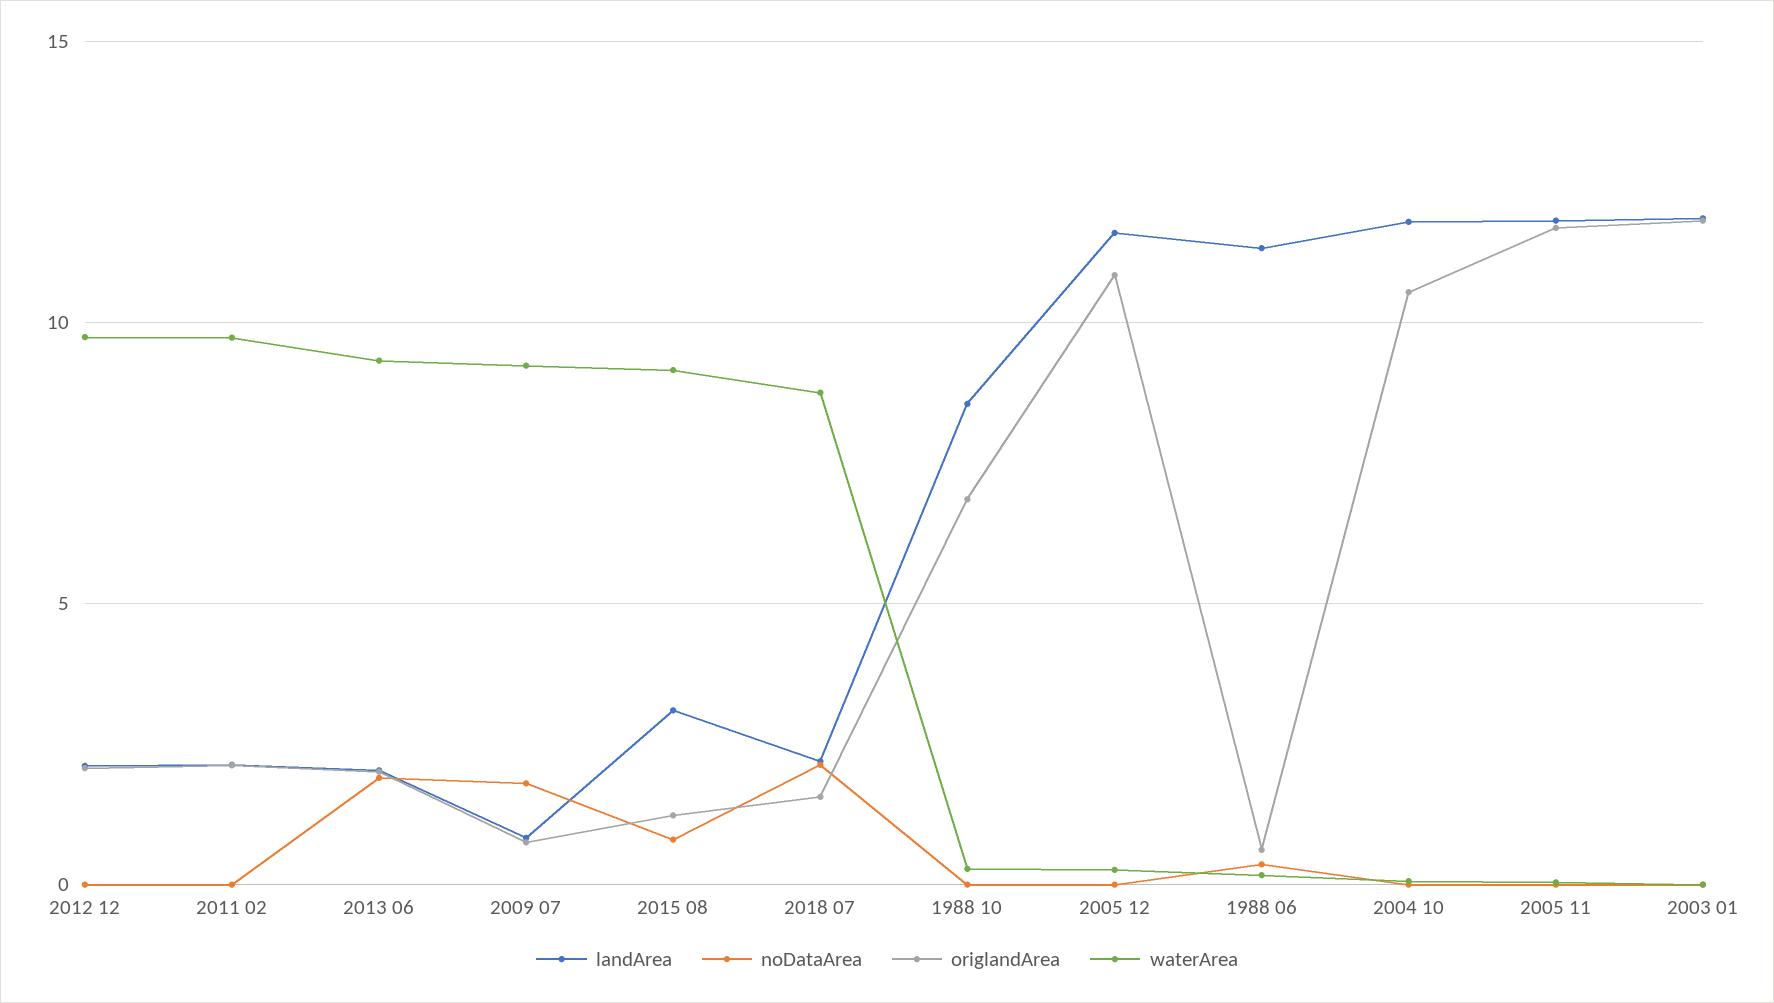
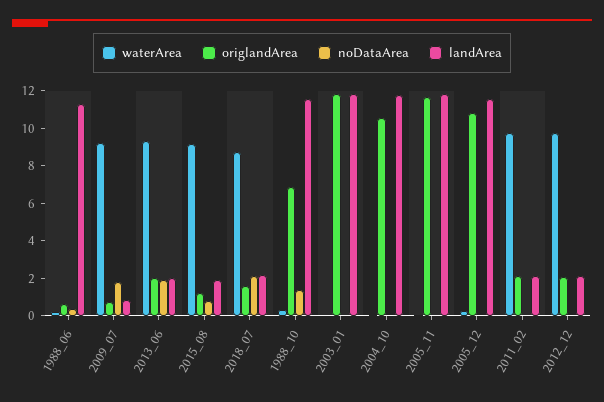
landArea, 2015 08: 3 -> 2
landArea, 1988 10: 8.5 -> 11.5
noDataArea, 1988 10: 0 -> 1.5

